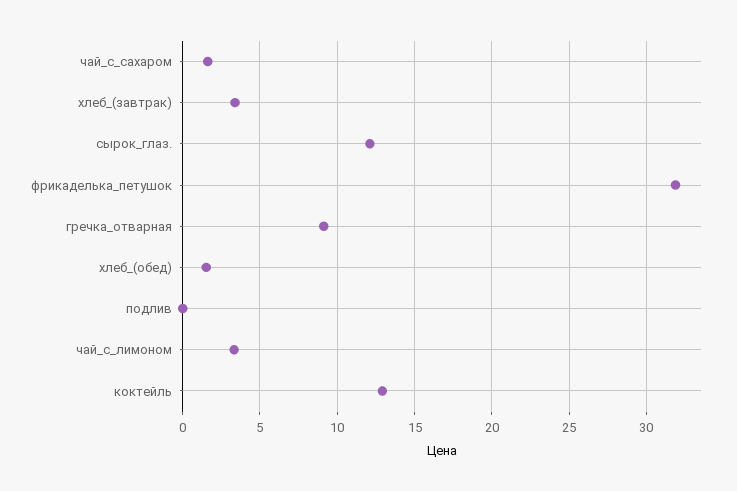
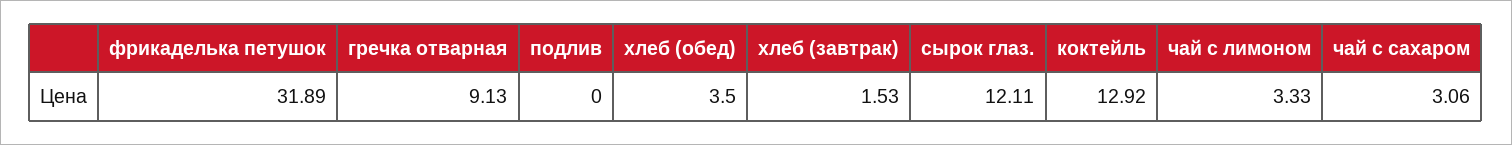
чай_с_сахаром: 1.5 -> 3.06
хлеб_(завтрак): 3.5 -> 1.53
хлеб_(обед): 1.5 -> 3.5

